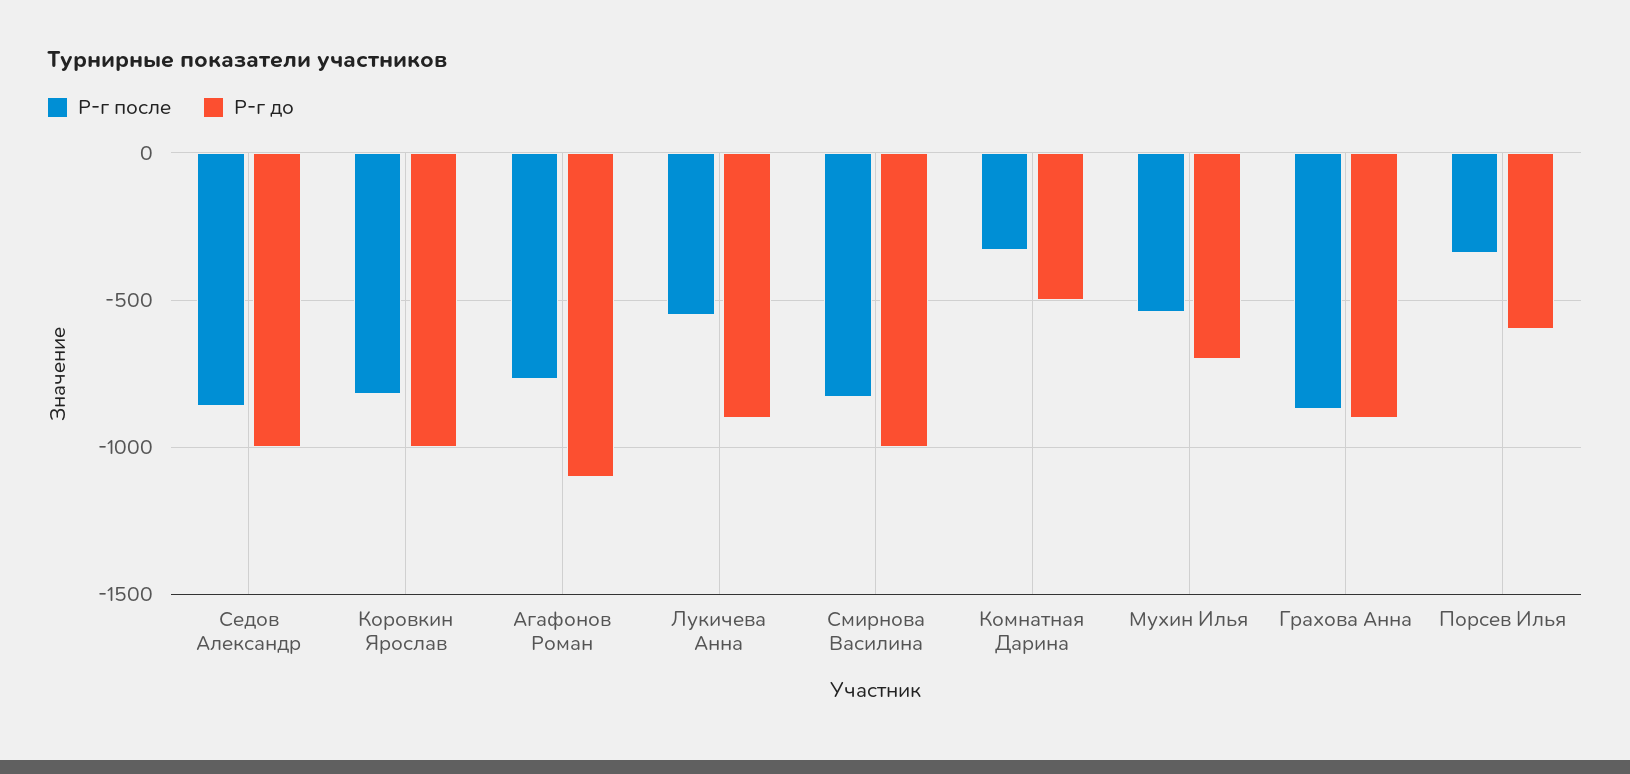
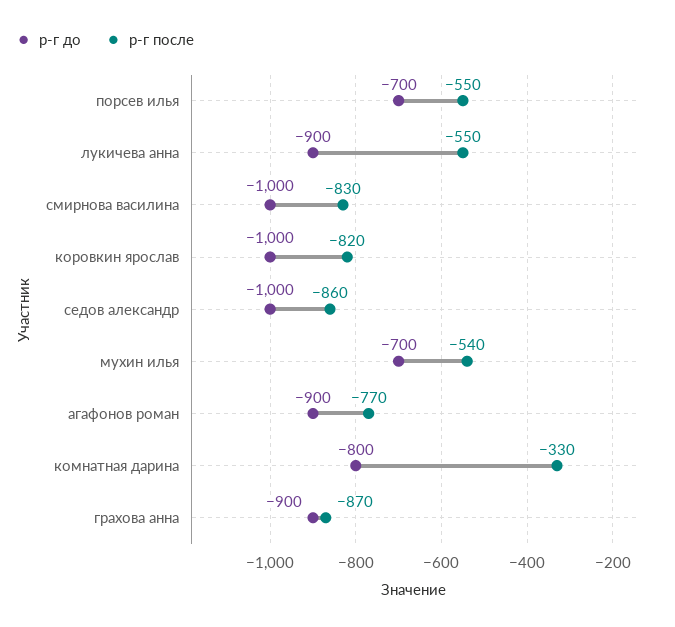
Р-г до, Агафонов Роман: -1100 -> -900
Р-г до, Комнатная Дарина: -500 -> -800
Р-г после, Порсев Илья: -350 -> -550
Р-г до, Порсев Илья: -600 -> -700

